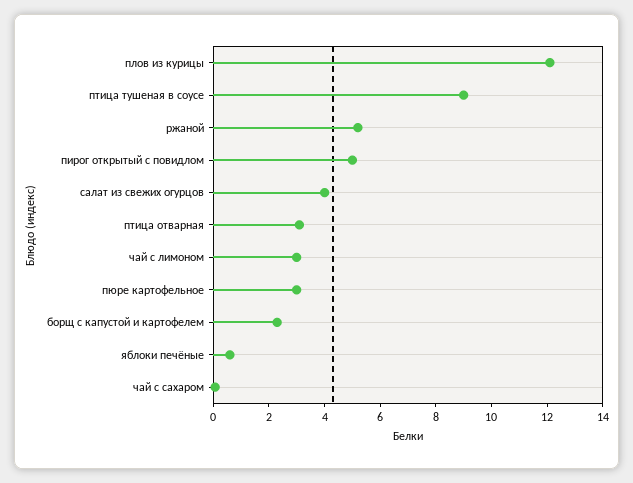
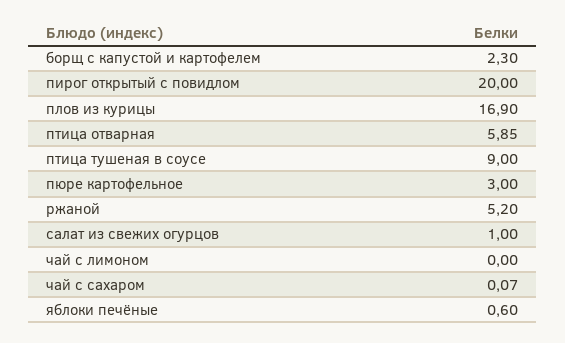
плов из курицы: 12 -> 16.9
пирог открытый с повидлом: 5 -> 20
салат из свежих огурцов: 4 -> 1
птица отварная: 3 -> 5.85
чай с лимоном: 3 -> 0

